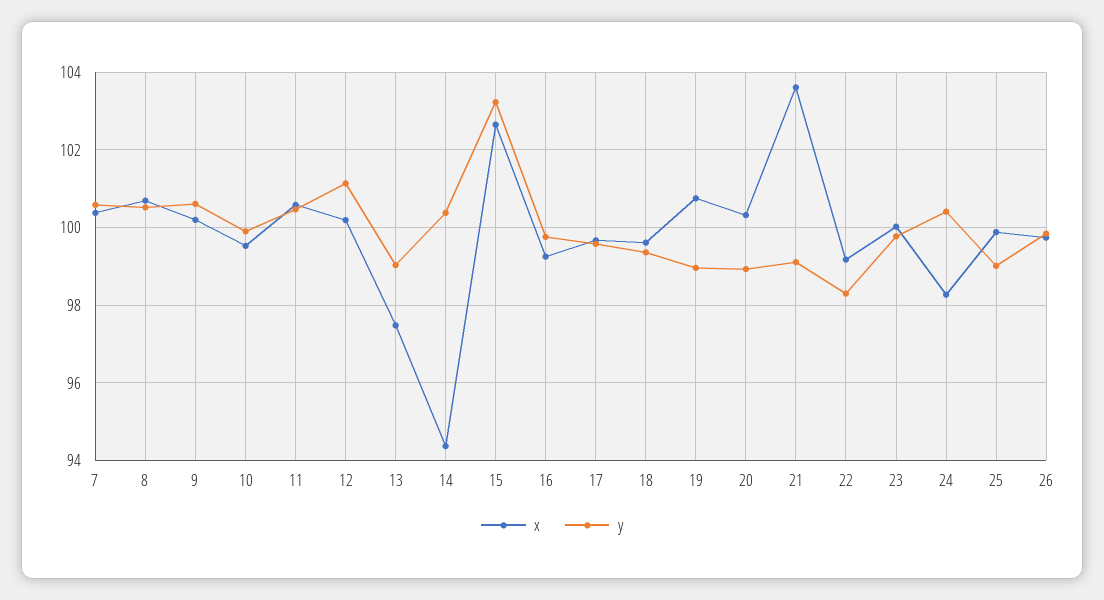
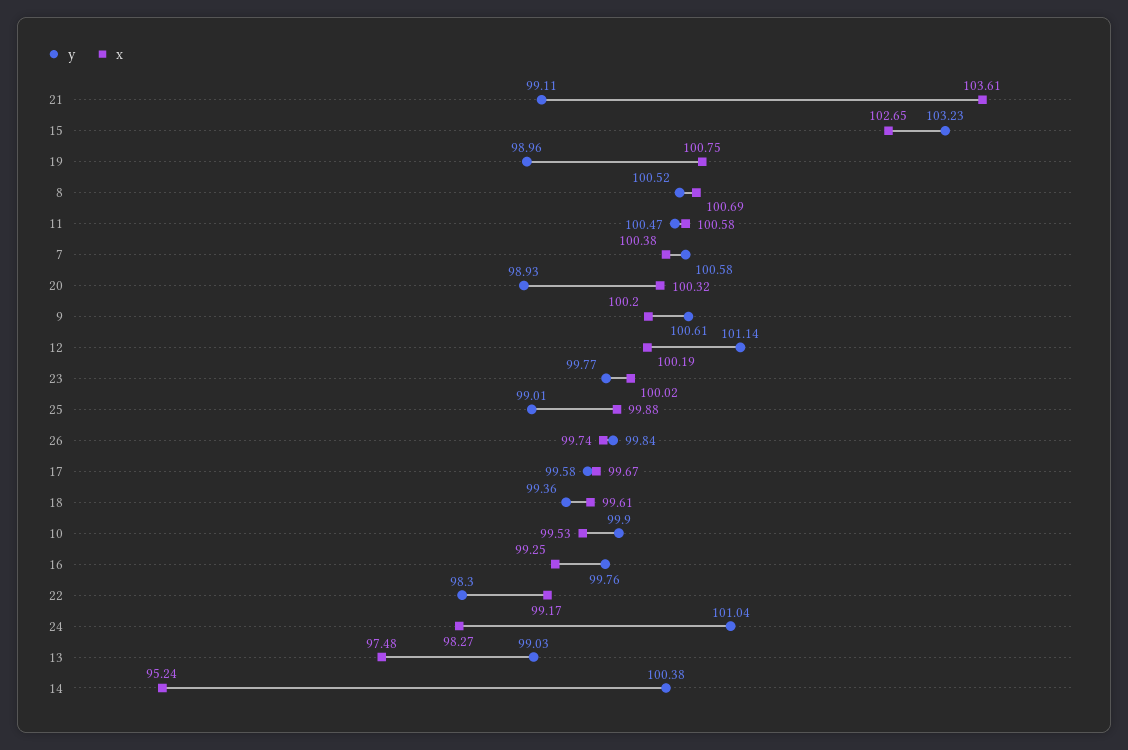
x, 14: 94.4 -> 95.24
y, 24: 100.4 -> 101.04

